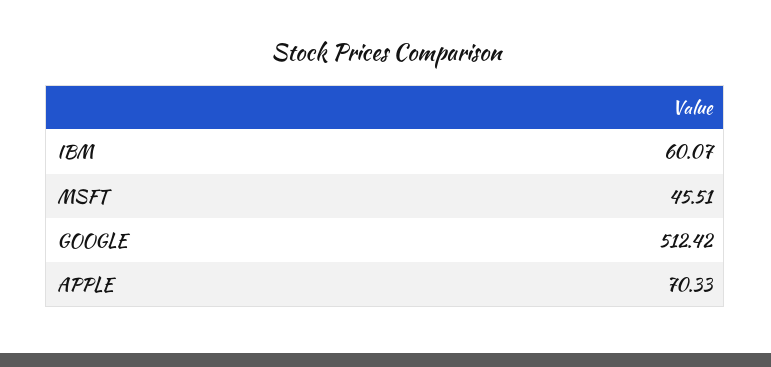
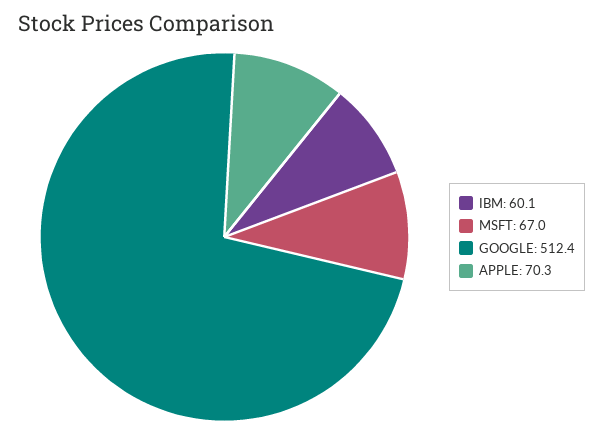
MSFT: 45.51 -> 67

